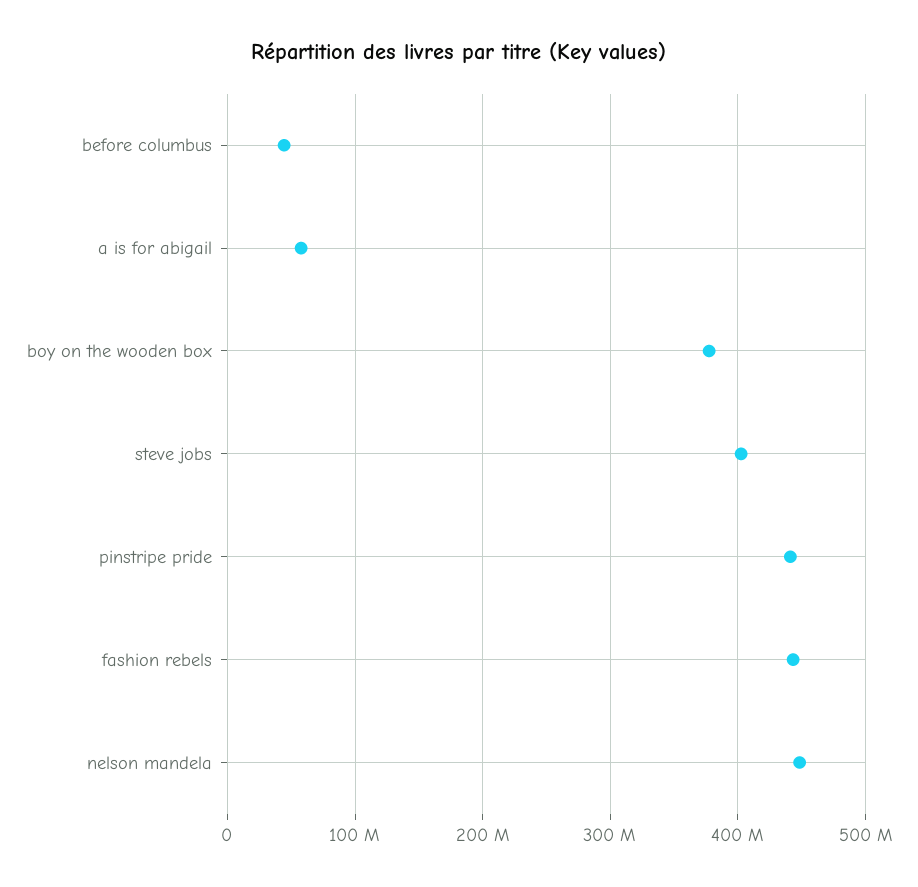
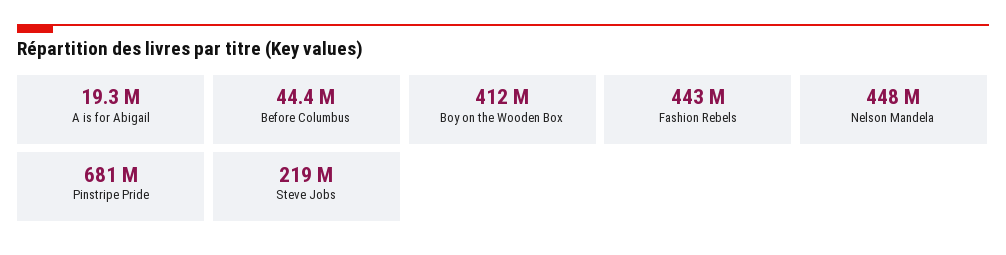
a is for abigail: 60000000 -> 19300000
boy on the wooden box: 380000000 -> 412000000
steve jobs: 400000000 -> 219000000
pinstripe pride: 440000000 -> 681000000

